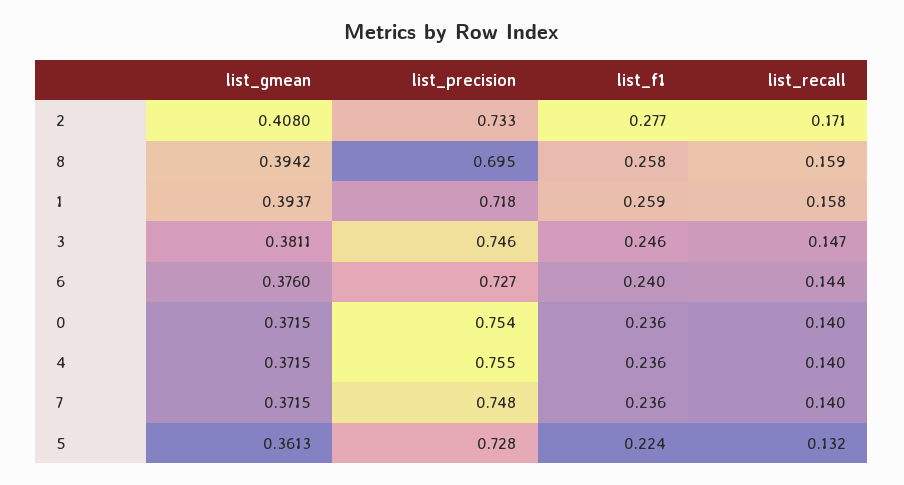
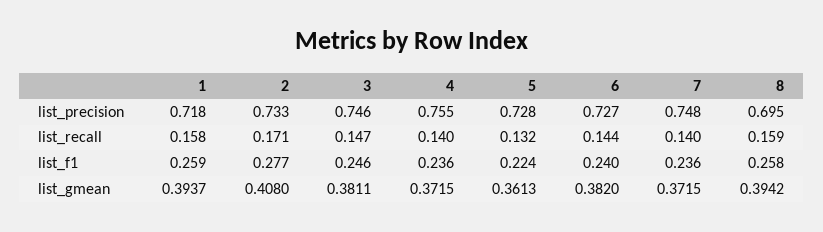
list_gmean, 6: 0.376 -> 0.382
list_gmean, 0: 0.3715 -> none
list_precision, 0: 0.754 -> none
list_f1, 0: 0.236 -> none
list_recall, 0: 0.14 -> none

